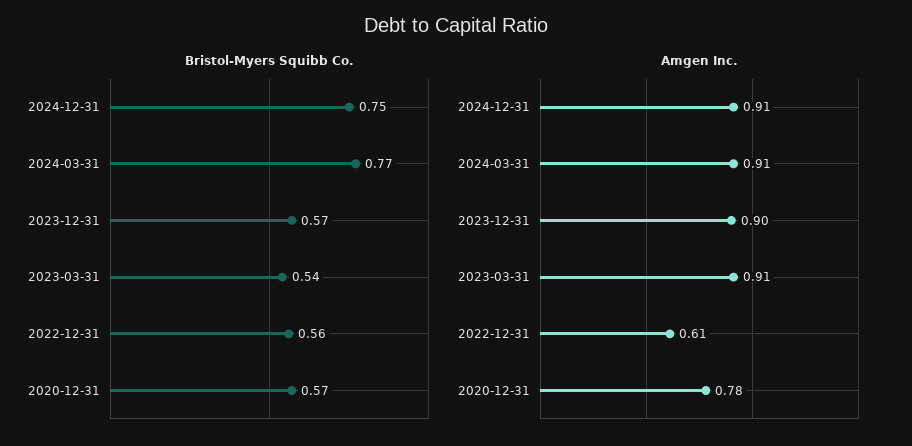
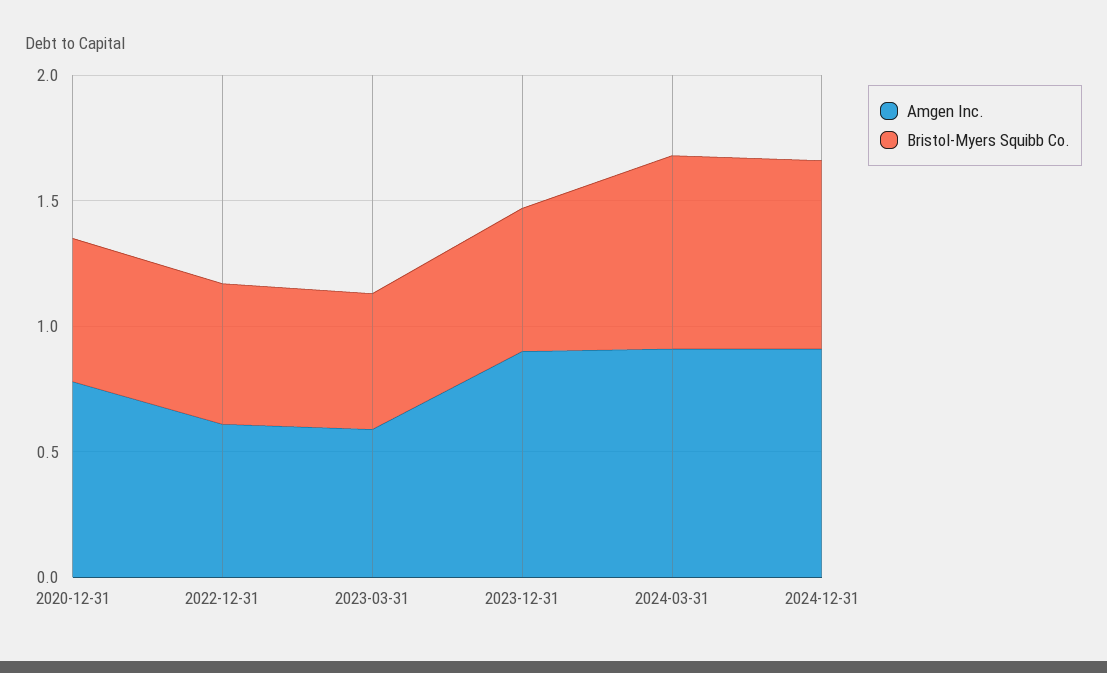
Amgen Inc., 2023-03-31: 0.91 -> 0.6

